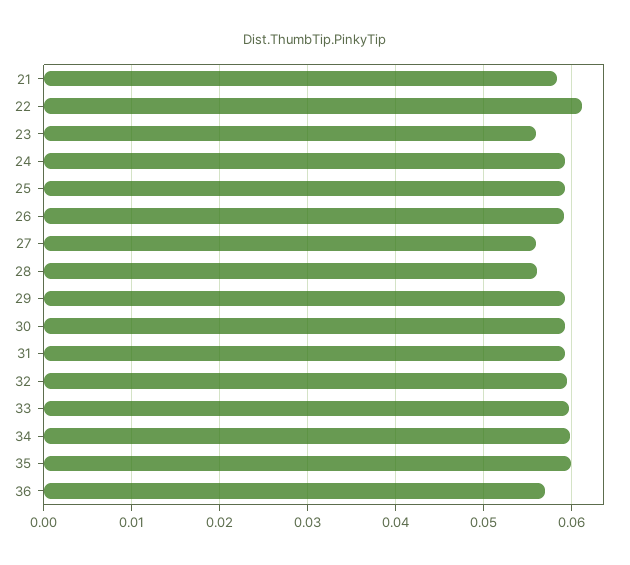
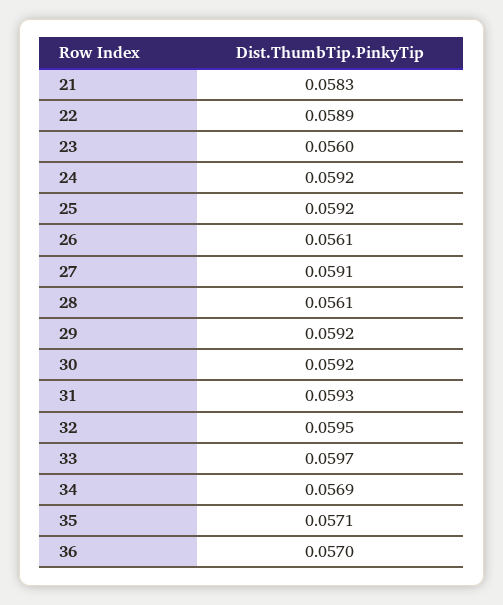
22: 0.061 -> 0.0589
26: 0.059 -> 0.0561
27: 0.056 -> 0.0591
34: 0.06 -> 0.0569
35: 0.06 -> 0.0571

